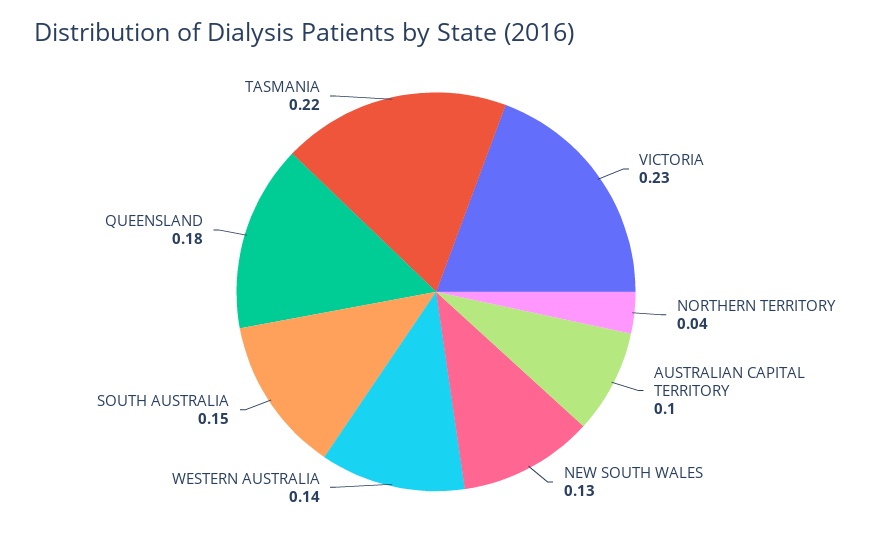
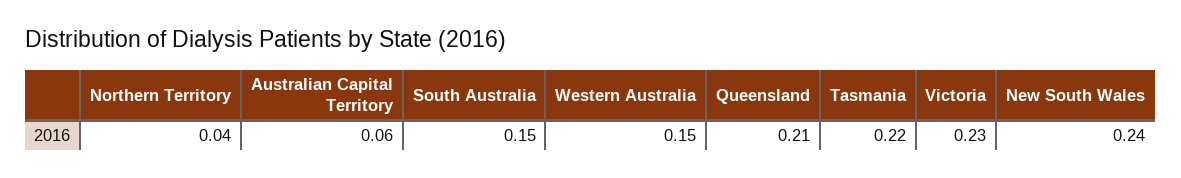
AUSTRALIAN CAPITAL TERRITORY: 0.1 -> 0.06
NEW SOUTH WALES: 0.13 -> 0.24
WESTERN AUSTRALIA: 0.14 -> 0.15
QUEENSLAND: 0.18 -> 0.21

